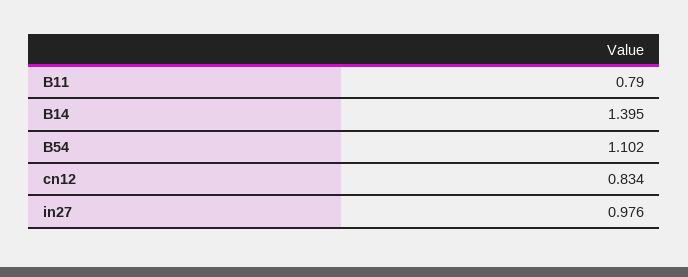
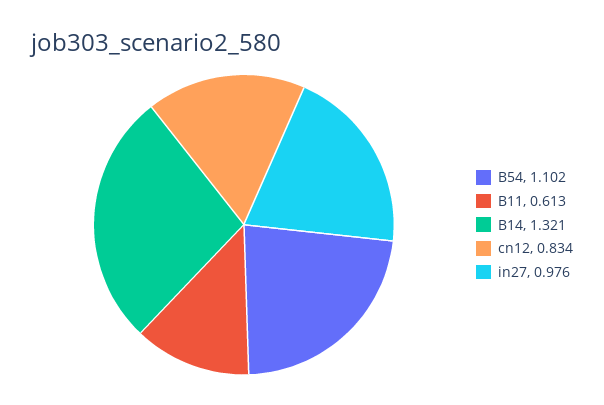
B11: 0.79 -> 0.613
B14: 1.395 -> 1.321

